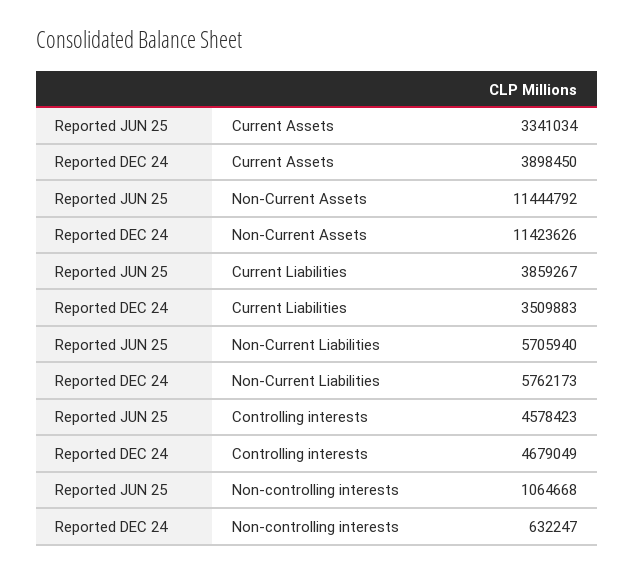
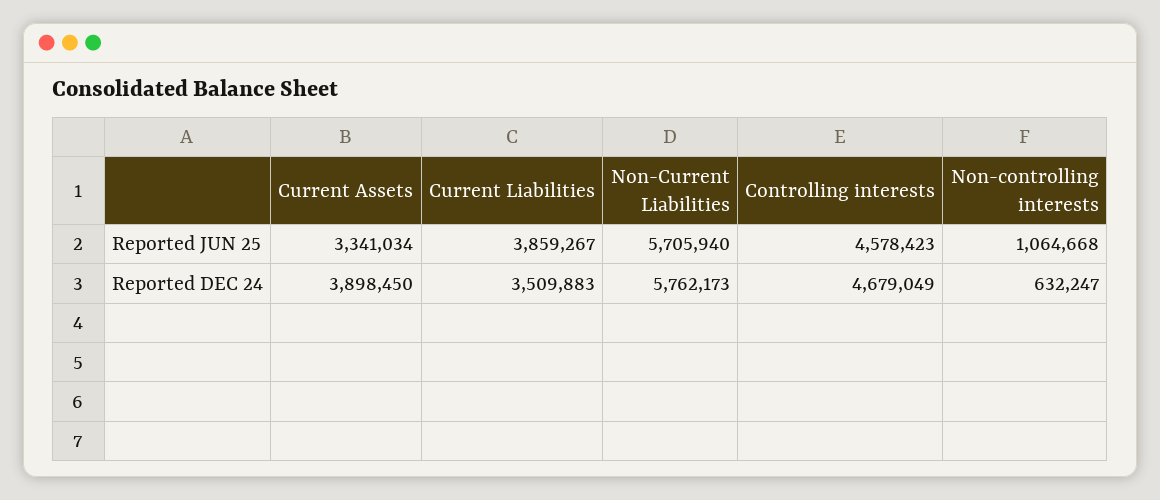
Reported JUN 25, Non-Current Assets: 11444792 -> none
Reported DEC 24, Non-Current Assets: 11423626 -> none

